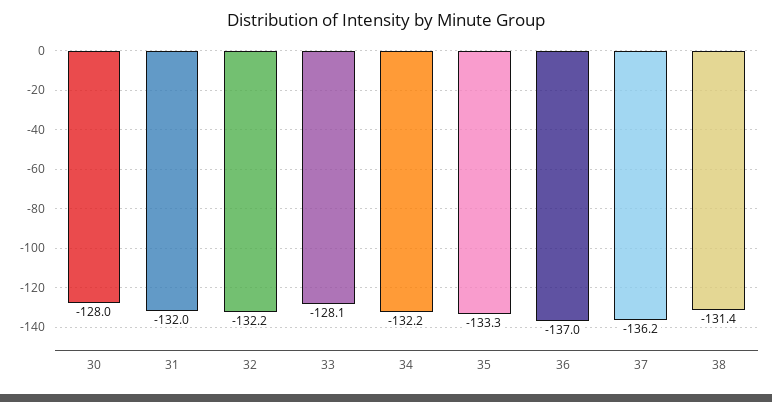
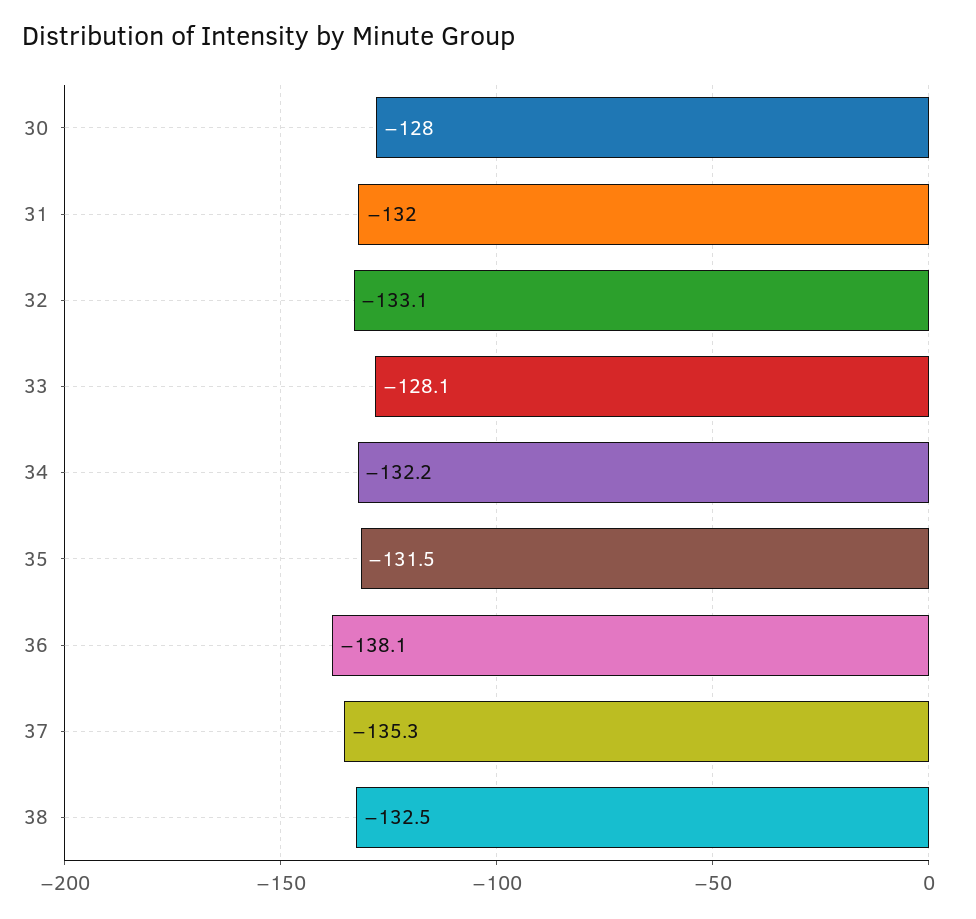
32: -132.2 -> -133.1
35: -133.3 -> -131.5
36: -137 -> -138.1
37: -136.2 -> -135.3
38: -131.4 -> -132.5

